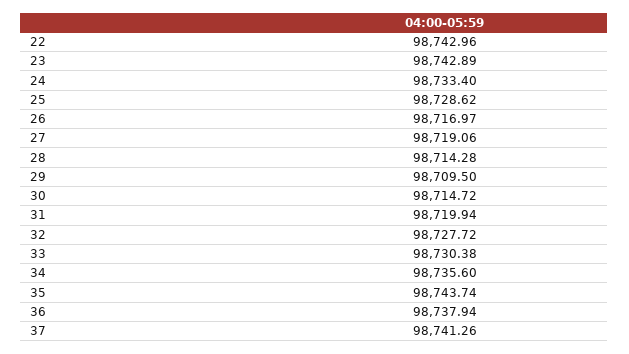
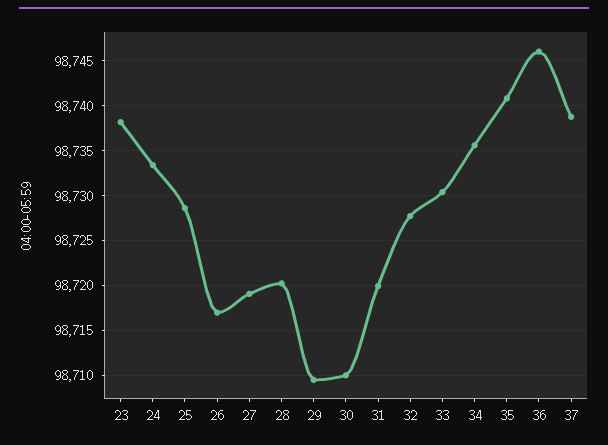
22: 98742.96 -> none
23: 98742.89 -> 98738
28: 98714.28 -> 98720
30: 98714.72 -> 98710
35: 98743.74 -> 98741
36: 98737.94 -> 98746
37: 98741.26 -> 98739

